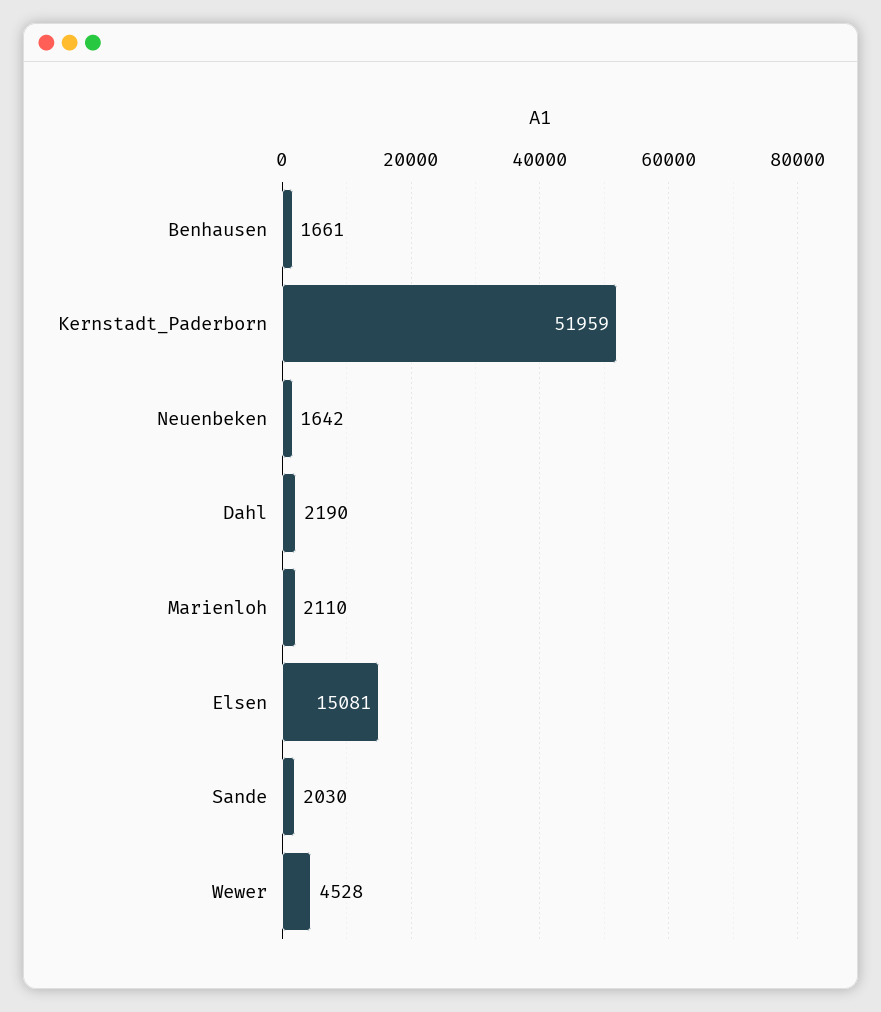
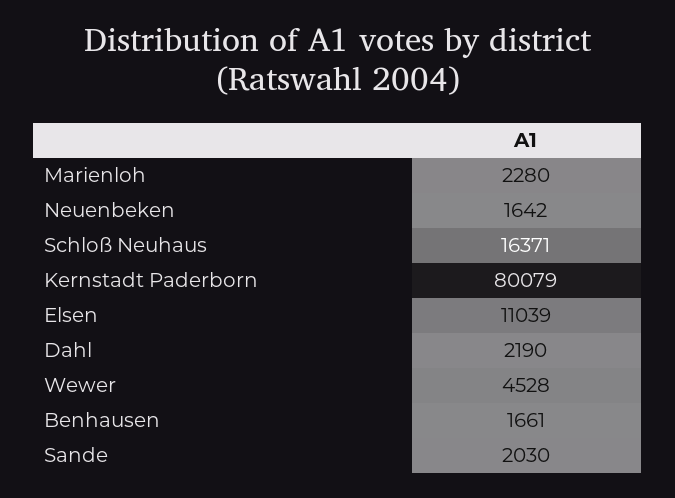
Kernstadt_Paderborn: 51959 -> 80079
Marienloh: 2110 -> 2280
Elsen: 15081 -> 11039
Schloß Neuhaus: none -> 16371

